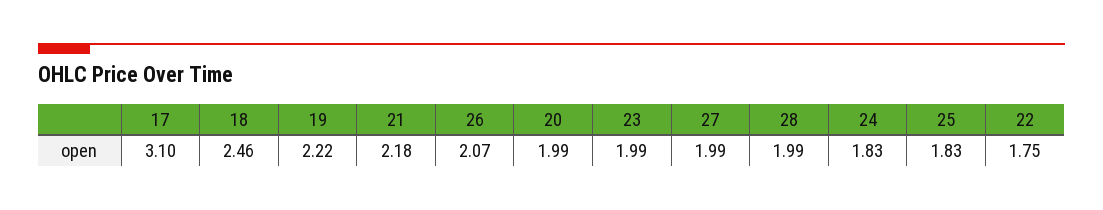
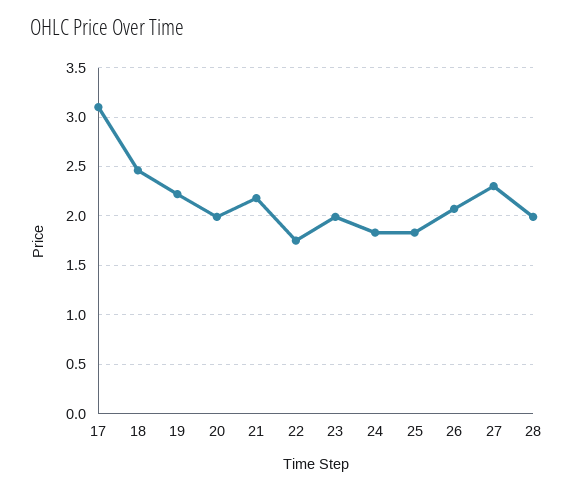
27: 1.99 -> 2.3

